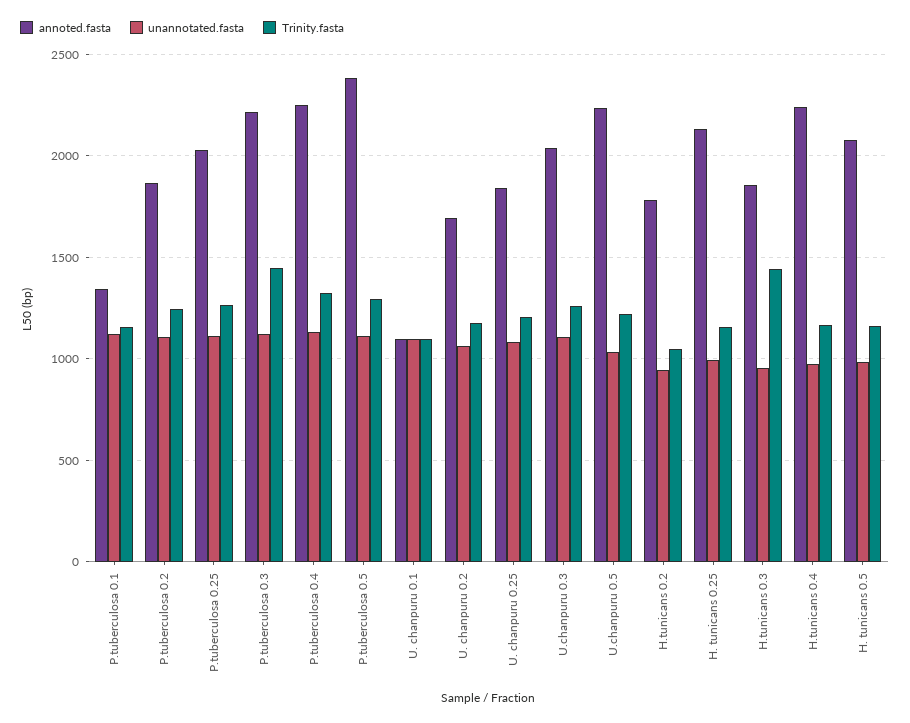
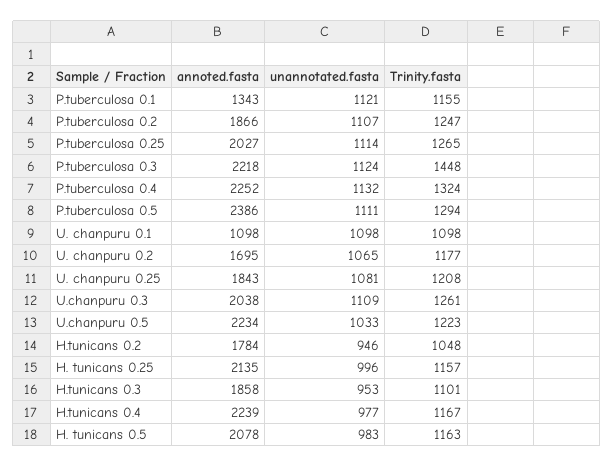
Trinity.fasta, H.tunicans 0.3: 1450 -> 1101

